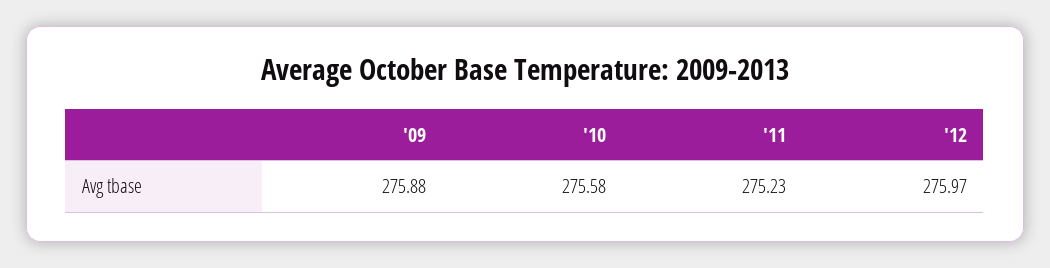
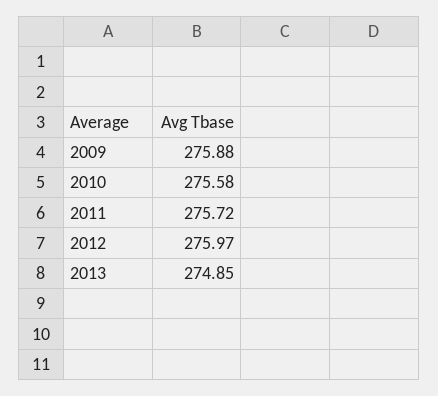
'11: 275.23 -> 275.72
2013: none -> 274.85

